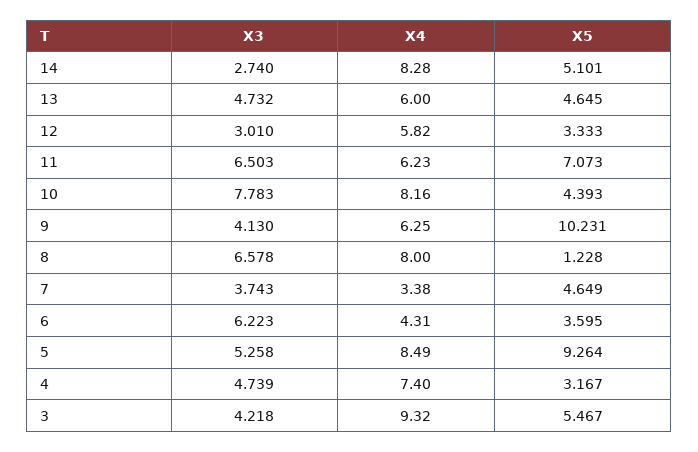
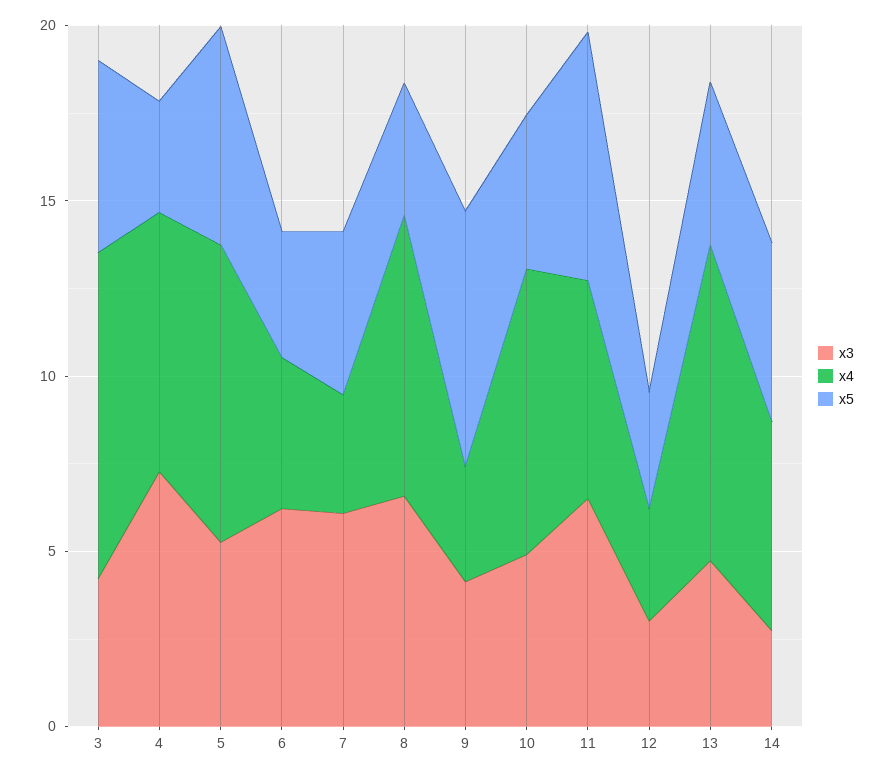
X4, 14: 8.28 -> 6
X4, 13: 6 -> 9
X4, 12: 5.82 -> 3
X3, 10: 7.783 -> 5
X4, 9: 6.25 -> 3
X5, 9: 10.231 -> 7
X5, 8: 1.228 -> 4
X3, 7: 3.743 -> 6
X5, 5: 9.264 -> 6
X3, 4: 4.739 -> 7

